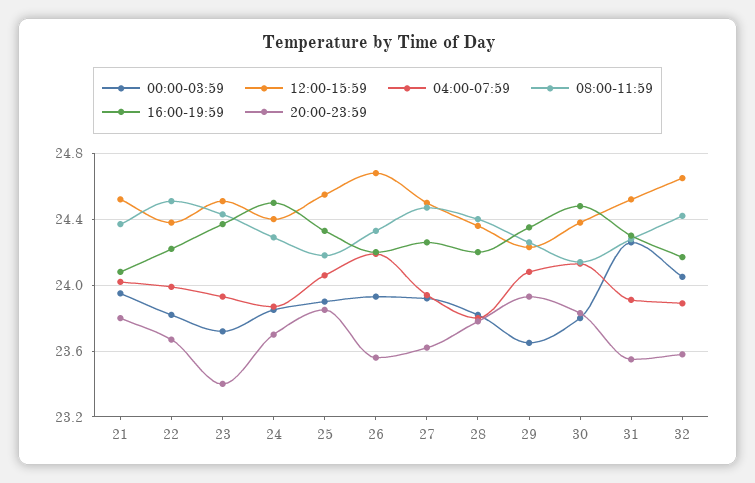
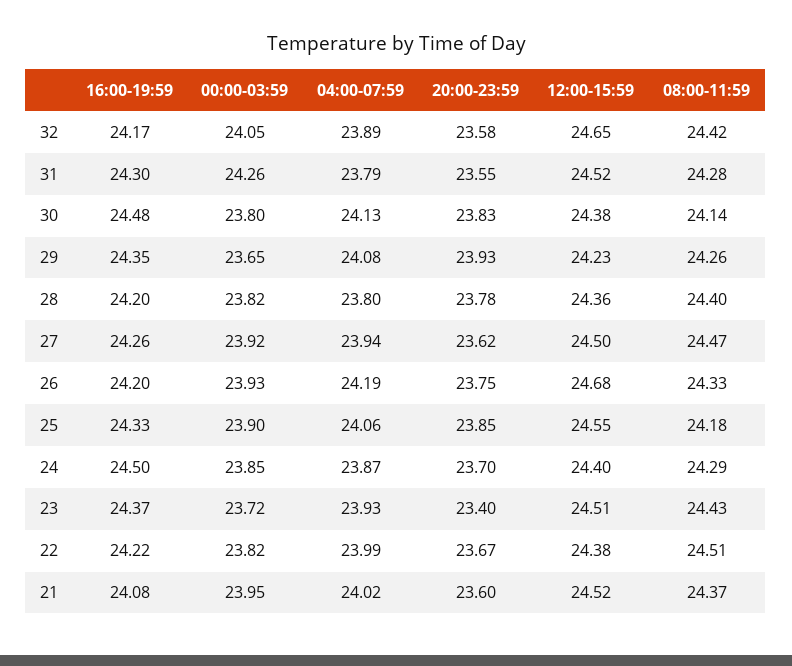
20:00-23:59, 21: 23.8 -> 23.6
20:00-23:59, 26: 23.55 -> 23.75
04:00-07:59, 31: 23.9 -> 23.79

